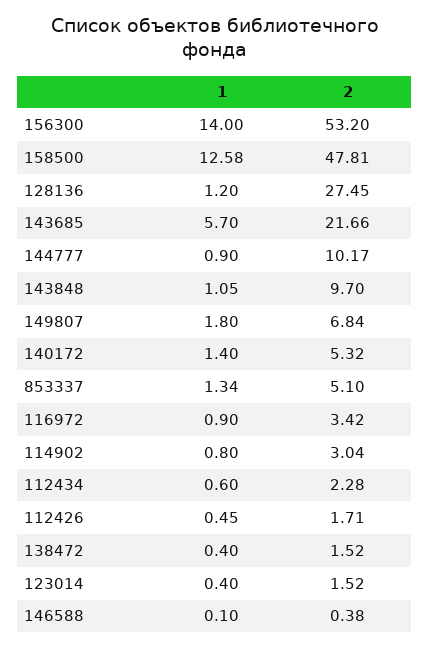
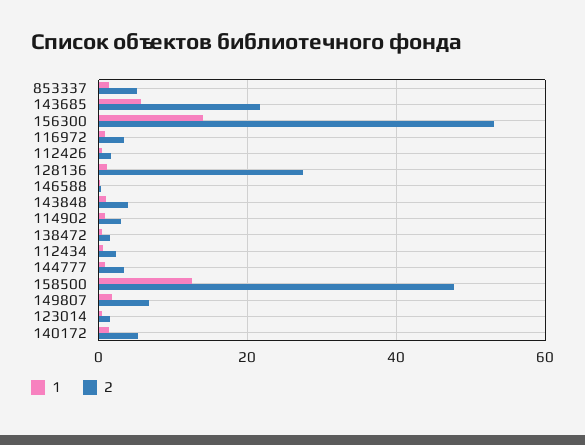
2, 144777: 10.17 -> 4
2, 143848: 9.7 -> 4

